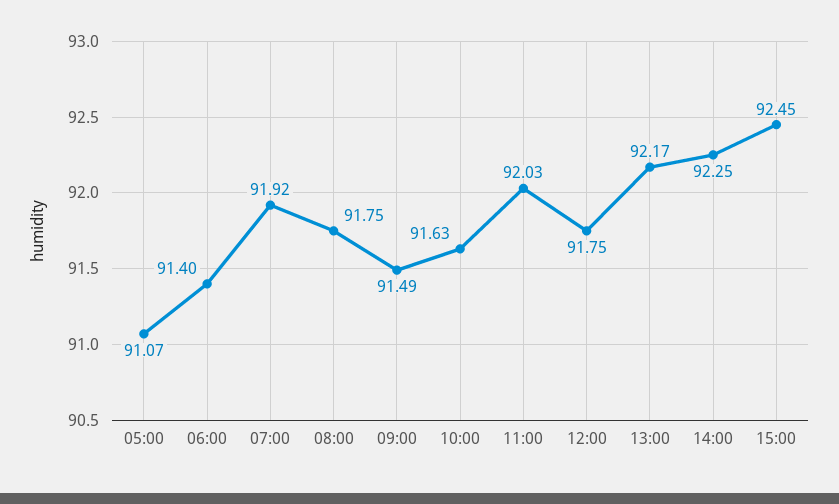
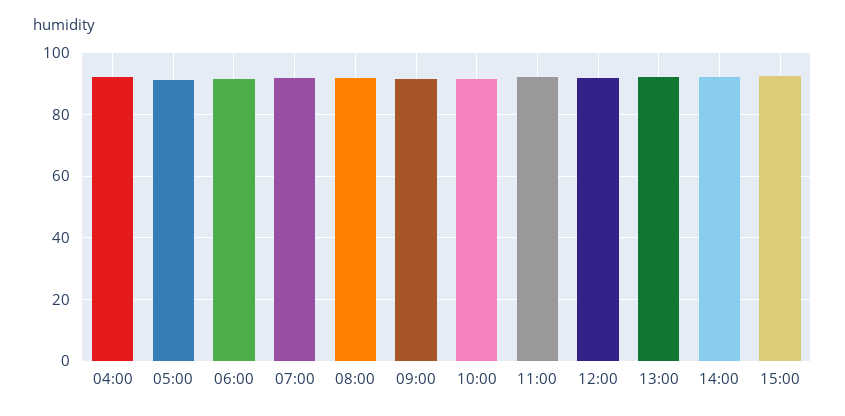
04:00: none -> 92

